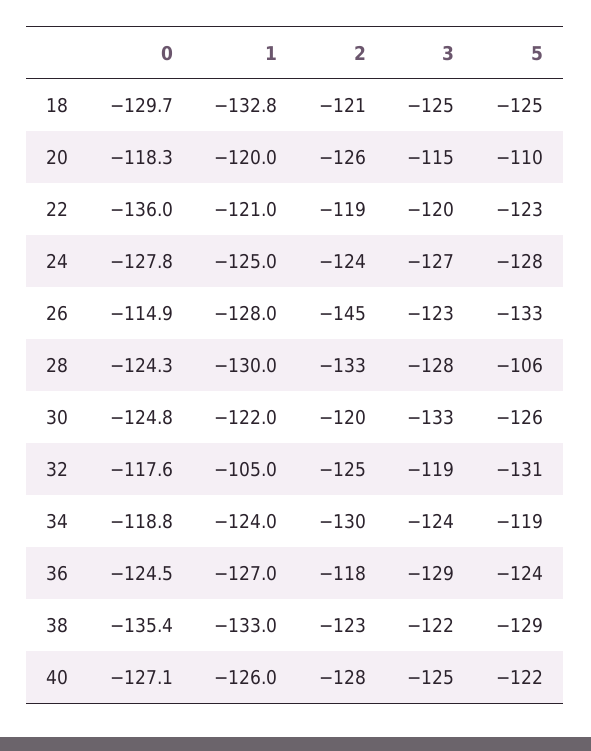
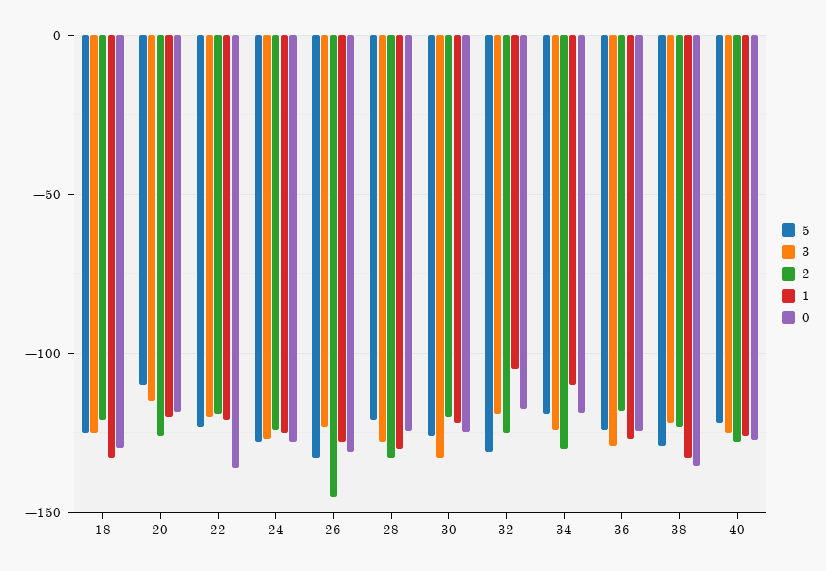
0, 26: -114.9 -> -130
5, 28: -106 -> -120
1, 34: -124 -> -110

